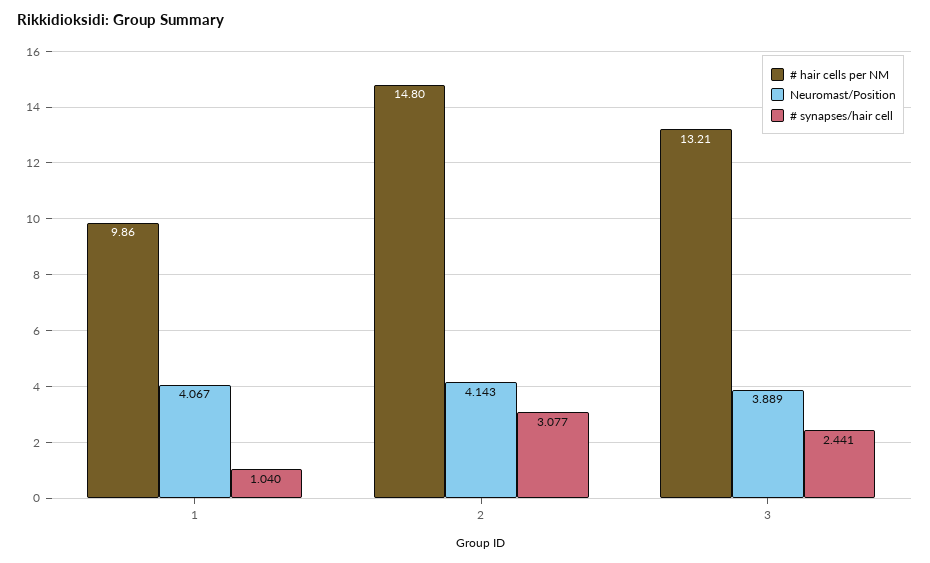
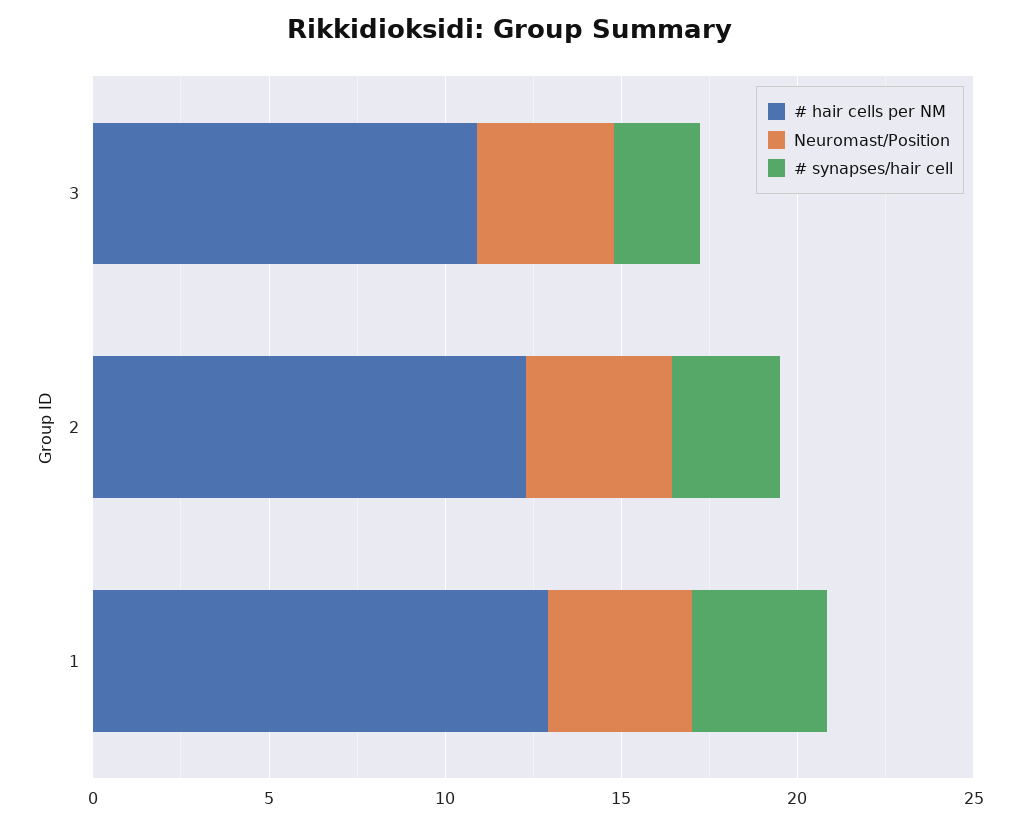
# hair cells per NM, 1: 9.86 -> 13
# synapses/hair cell, 1: 1.04 -> 4
# hair cells per NM, 2: 14.8 -> 12
# hair cells per NM, 3: 13.21 -> 11

